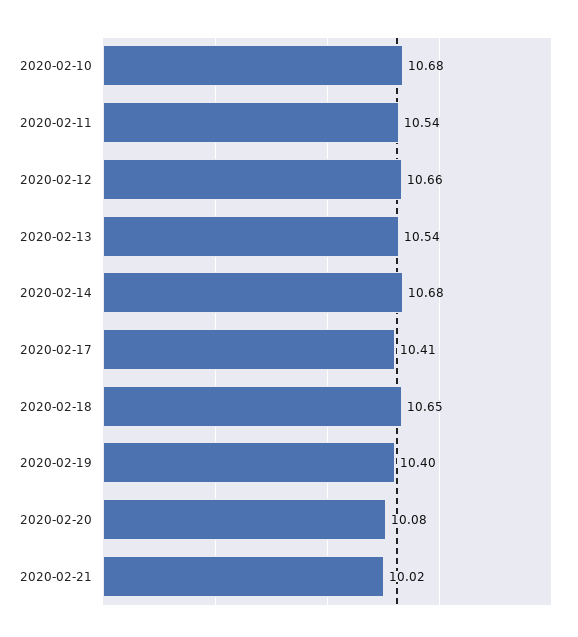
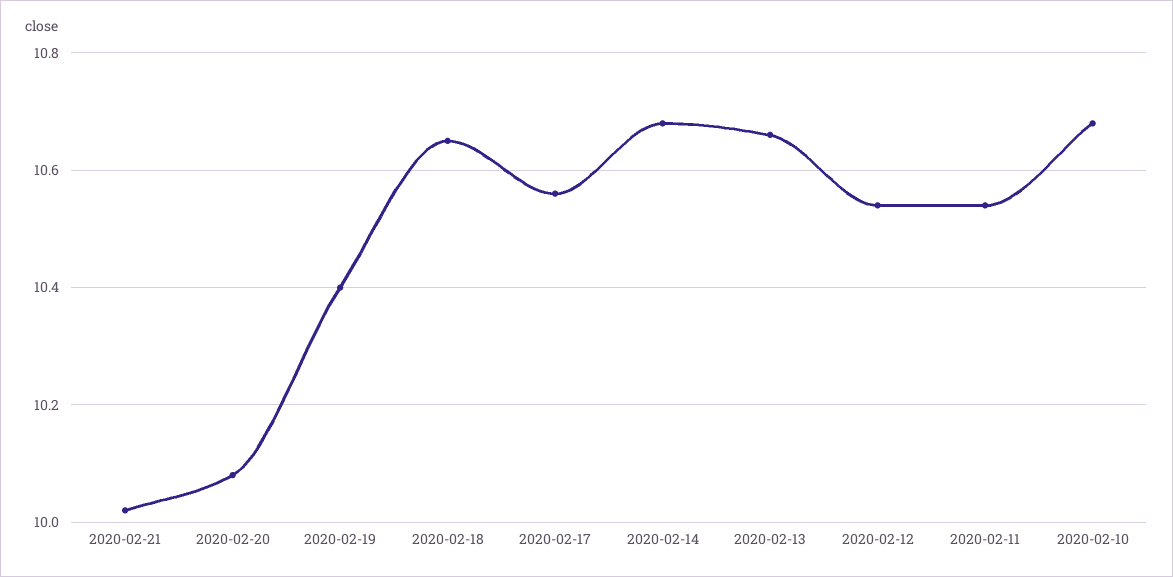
2020-02-12: 10.66 -> 10.55
2020-02-13: 10.54 -> 10.65
2020-02-17: 10.41 -> 10.55

